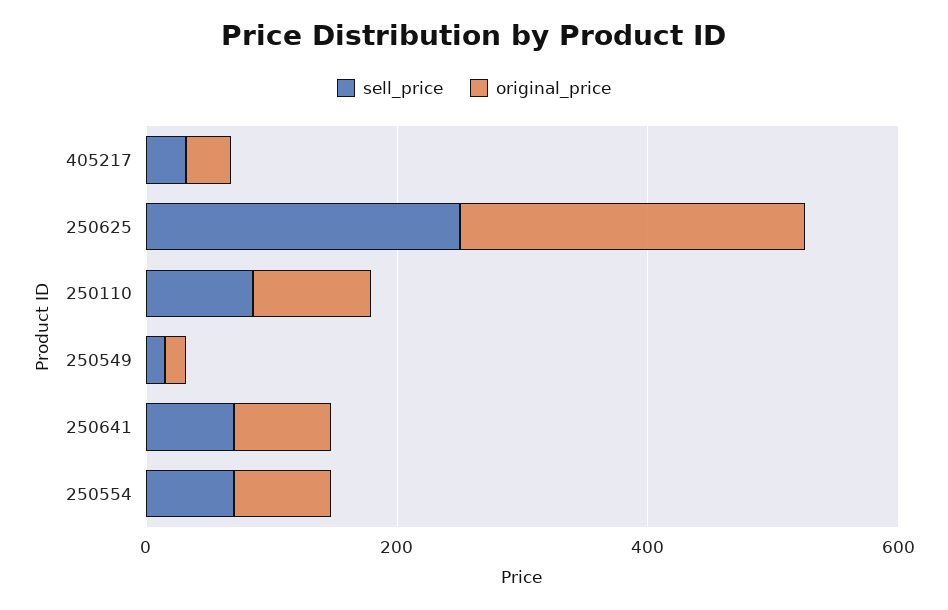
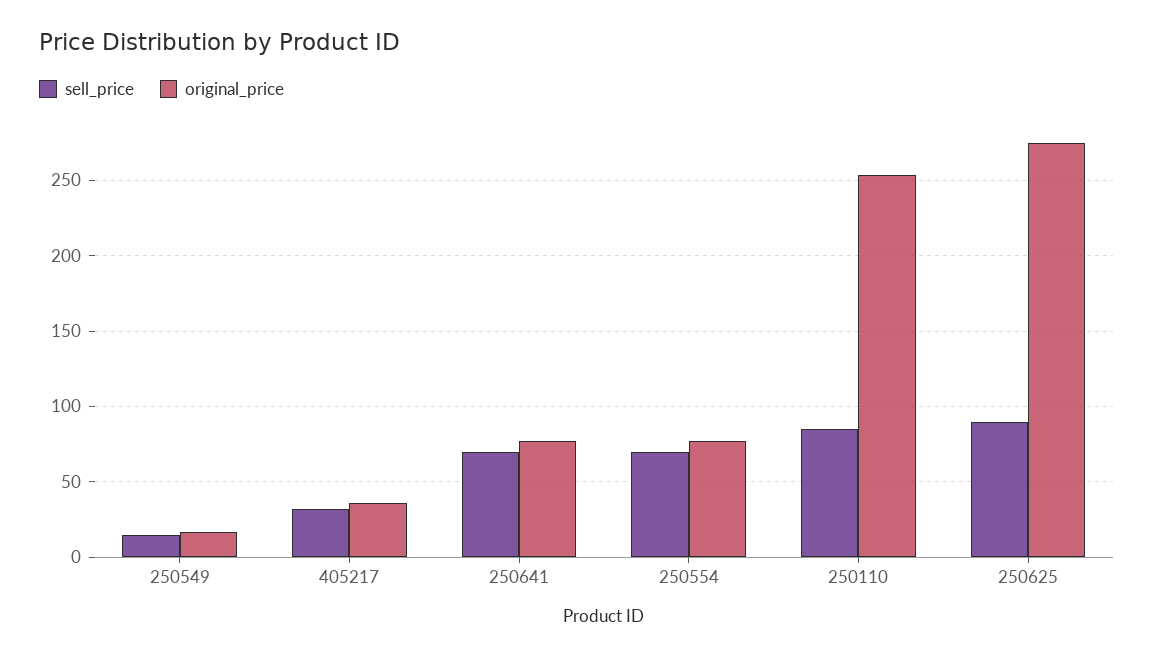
sell_price, 250625: 250 -> 90
original_price, 250110: 100 -> 255

